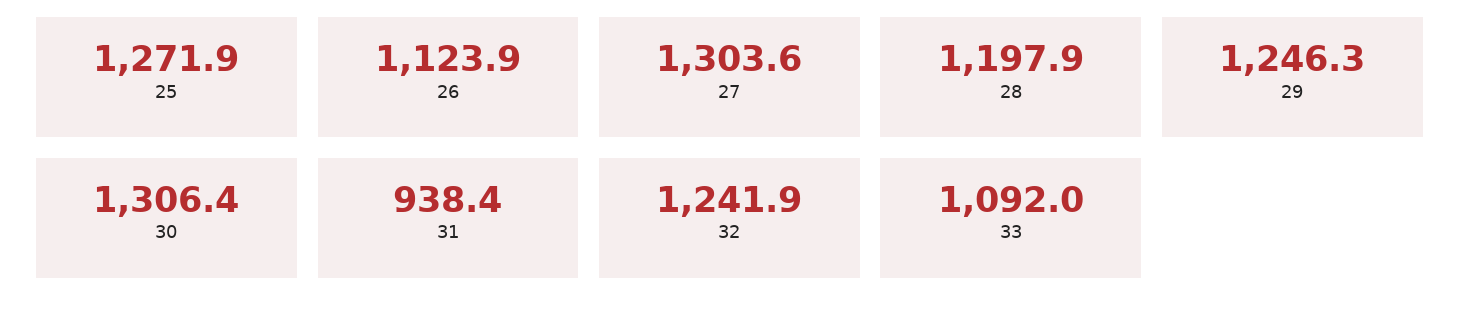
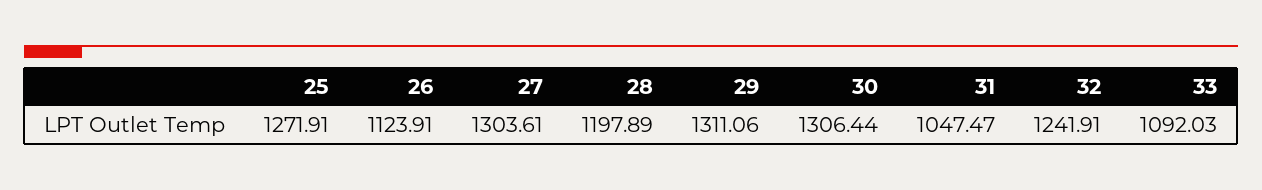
29: 1246.3 -> 1311.06
31: 938.4 -> 1047.47

